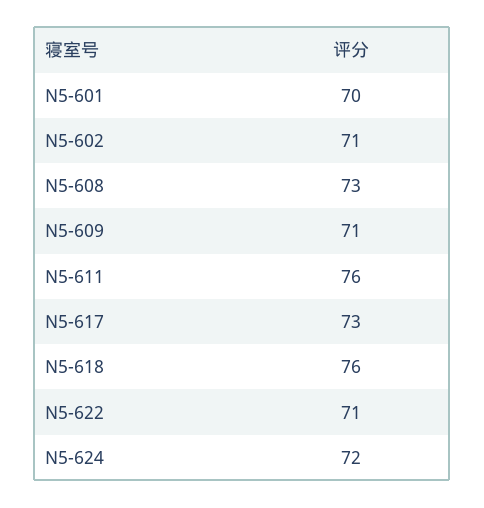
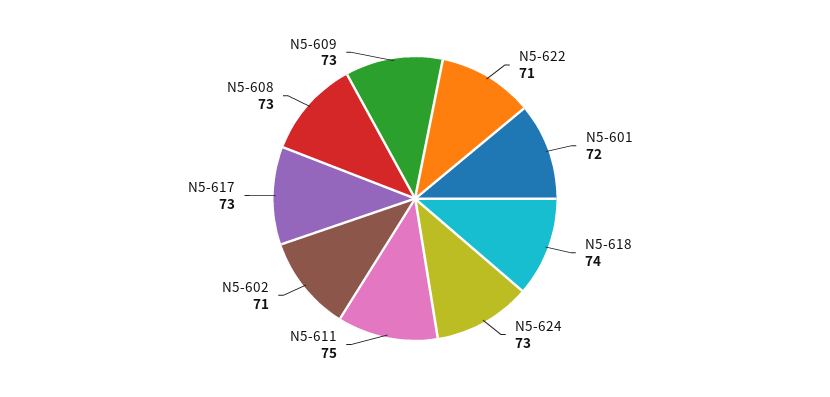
N5-601: 70 -> 72
N5-609: 71 -> 73
N5-611: 76 -> 75
N5-618: 76 -> 74
N5-624: 72 -> 73

